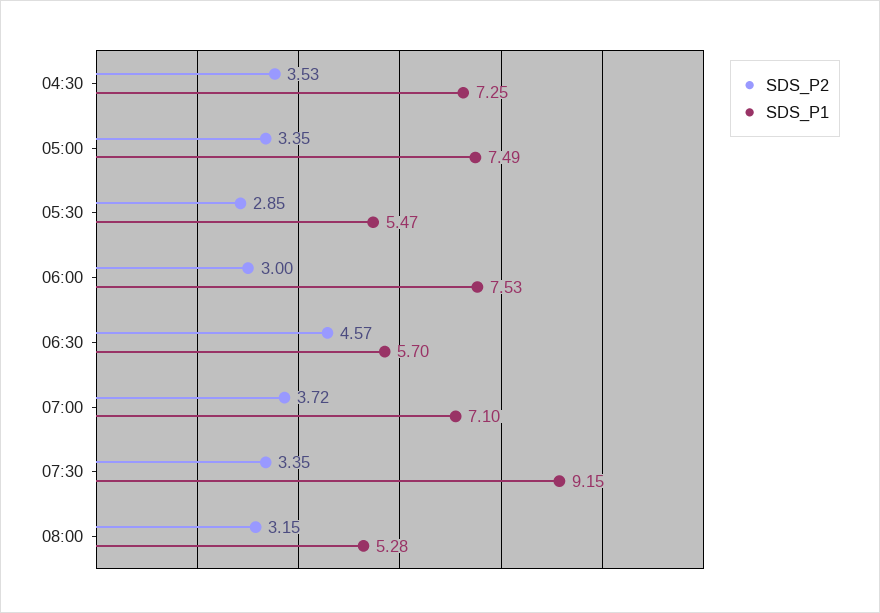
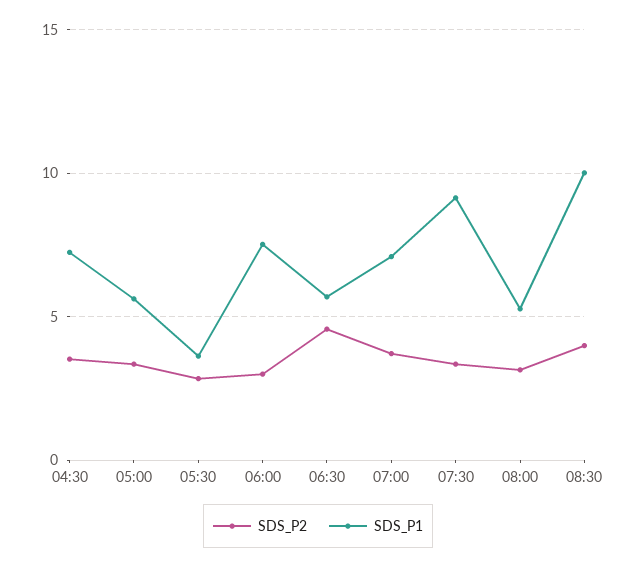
SDS_P1, 05:00: 7.49 -> 5.5
SDS_P1, 05:30: 5.47 -> 3.5
SDS_P2, 08:30: none -> 4
SDS_P1, 08:30: none -> 10

